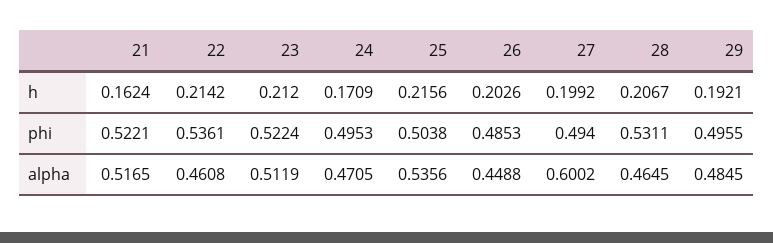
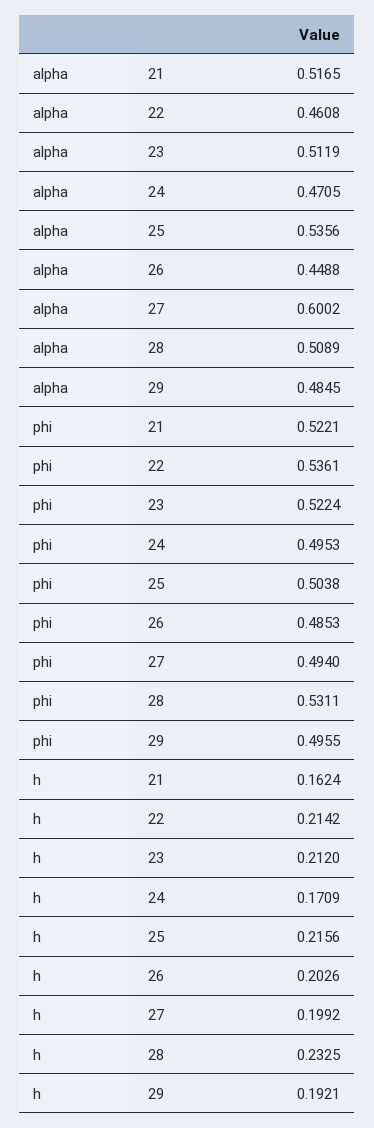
28, h: 0.2067 -> 0.2325
28, alpha: 0.4645 -> 0.5089

